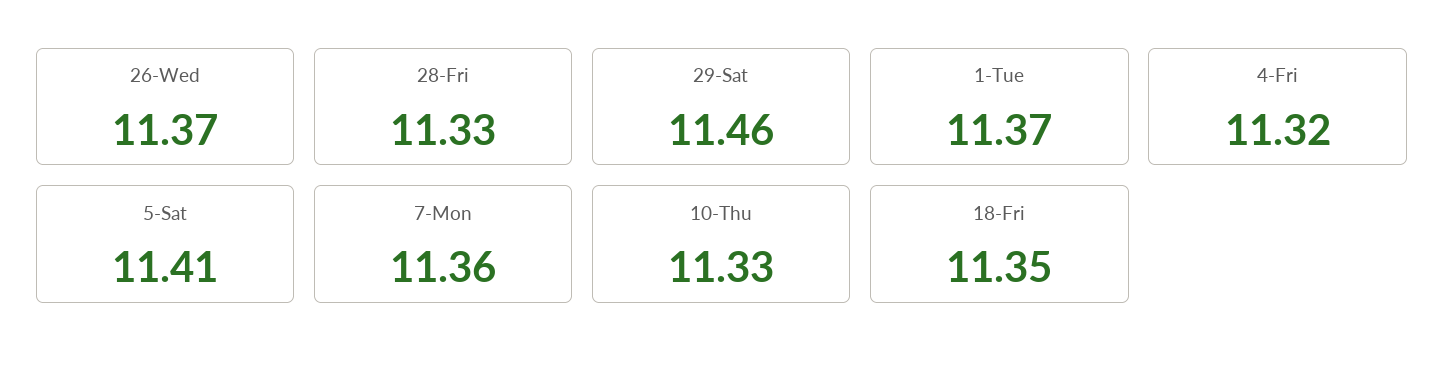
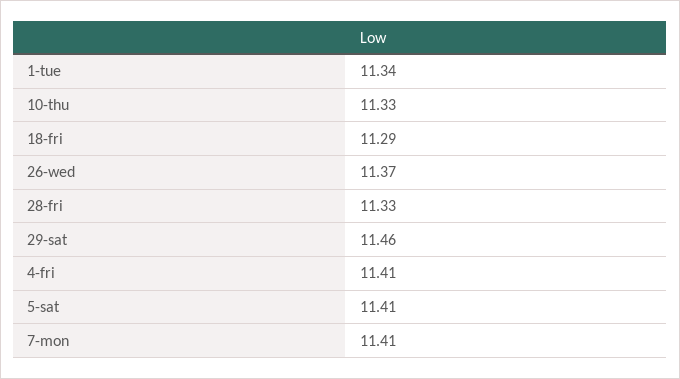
1-Tue: 11.37 -> 11.34
4-Fri: 11.32 -> 11.41
7-Mon: 11.36 -> 11.41
18-Fri: 11.35 -> 11.29

